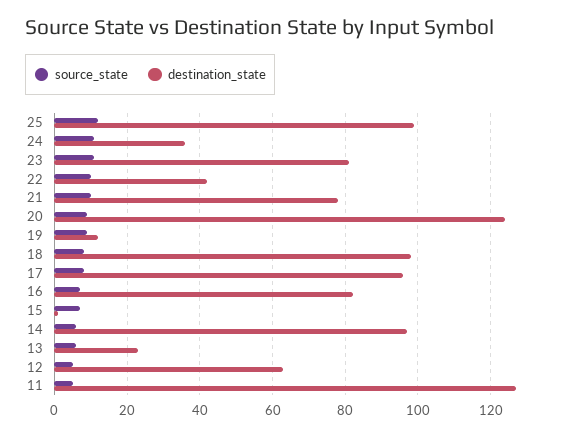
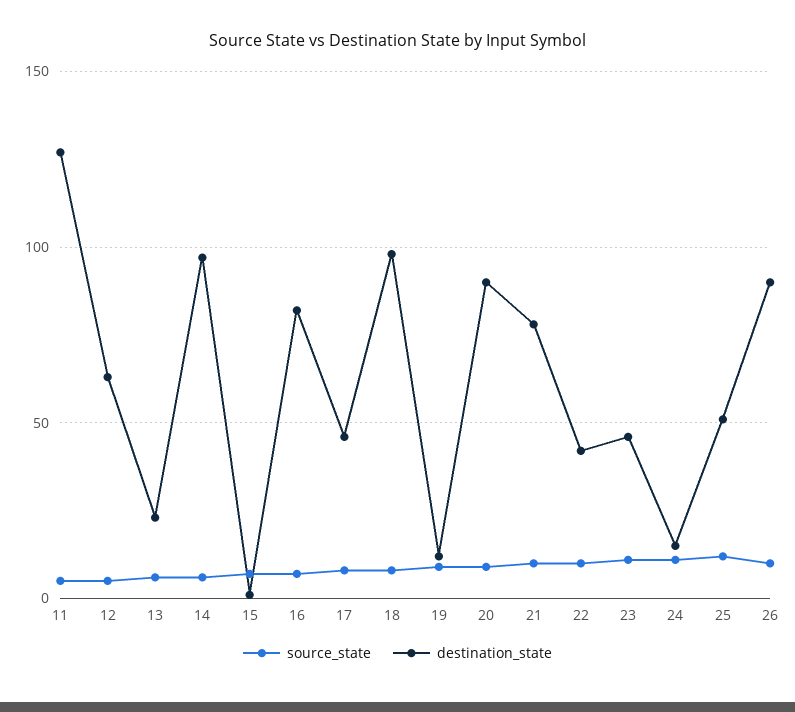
destination_state, 25: 100 -> 50
destination_state, 24: 35 -> 15
destination_state, 23: 80 -> 45
destination_state, 20: 125 -> 90
destination_state, 17: 95 -> 45
source_state, 26: none -> 10
destination_state, 26: none -> 90

